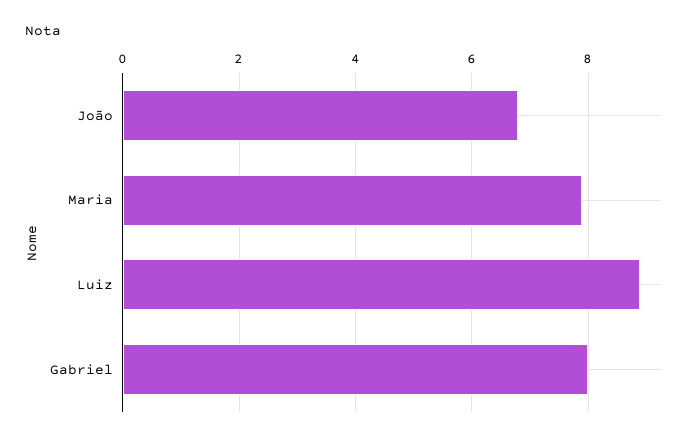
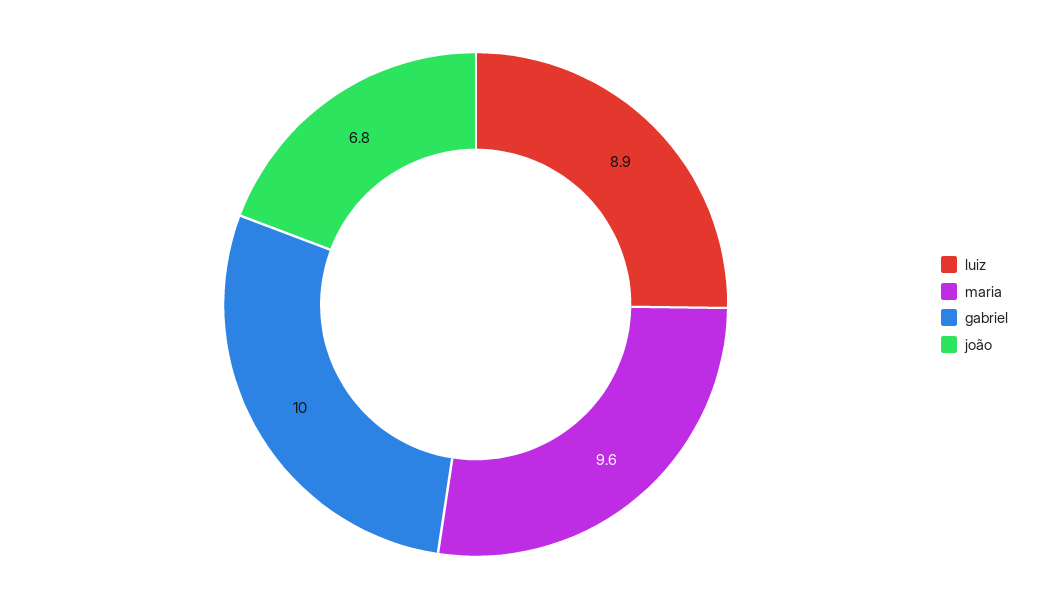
Maria: 8 -> 9.6
Gabriel: 8 -> 10

